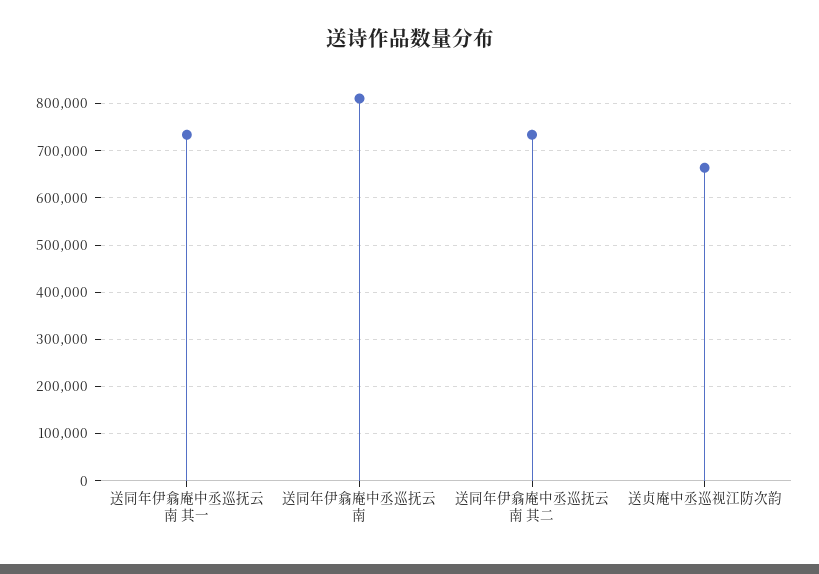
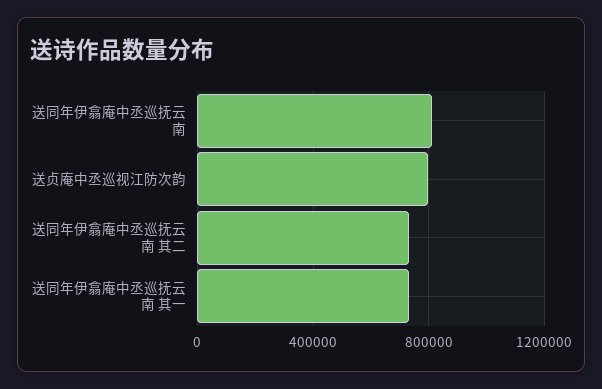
送贞庵中丞巡视江防次韵: 660000 -> 800000

